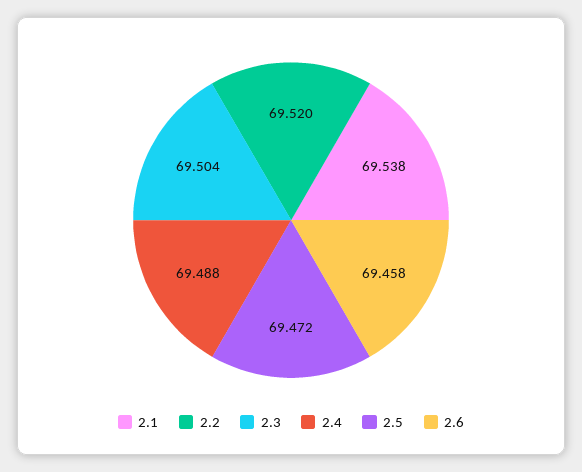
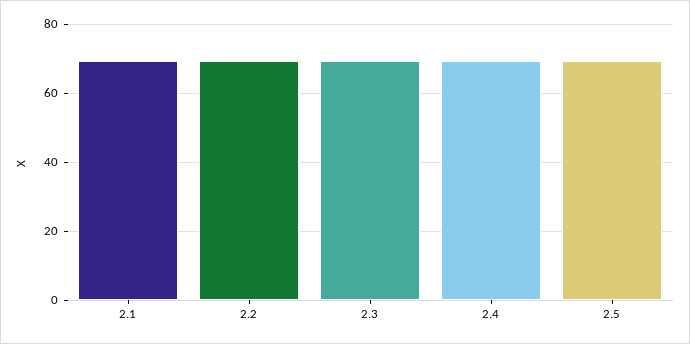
2.6: 69.458 -> none

